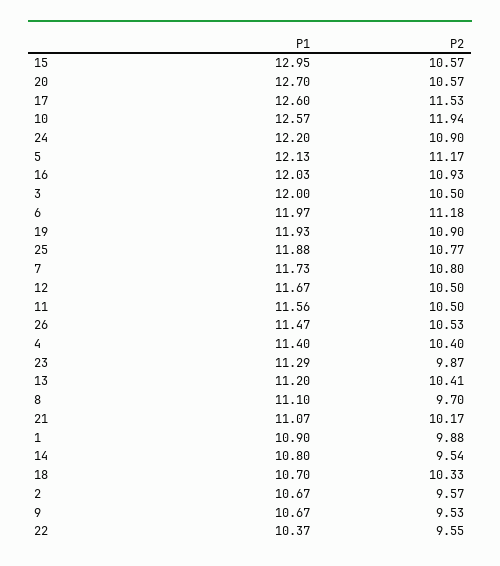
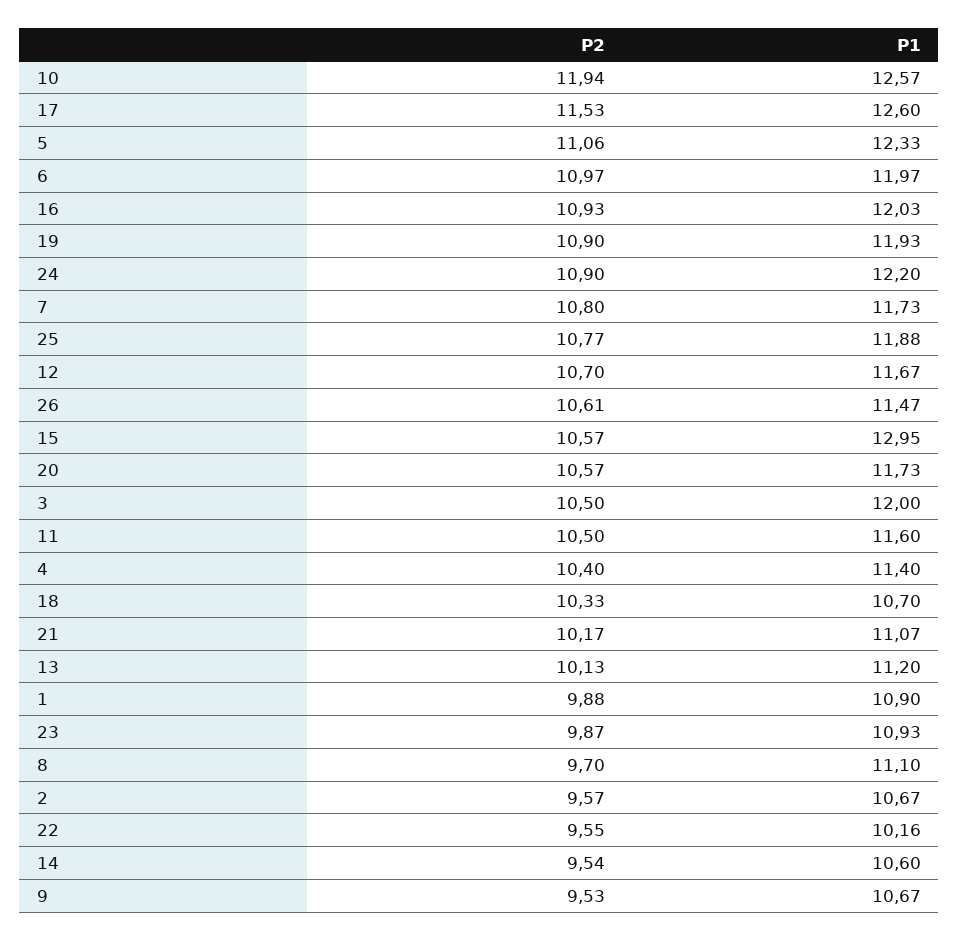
P1, 20: 12.7 -> 11.73
P1, 5: 12.13 -> 12.33
P2, 5: 11.17 -> 11.06
P2, 6: 11.18 -> 10.97
P2, 12: 10.5 -> 10.7
P1, 11: 11.56 -> 11.6
P2, 26: 10.53 -> 10.61
P1, 23: 11.29 -> 10.93
P2, 13: 10.41 -> 10.13
P1, 14: 10.8 -> 10.6
P1, 22: 10.37 -> 10.16

